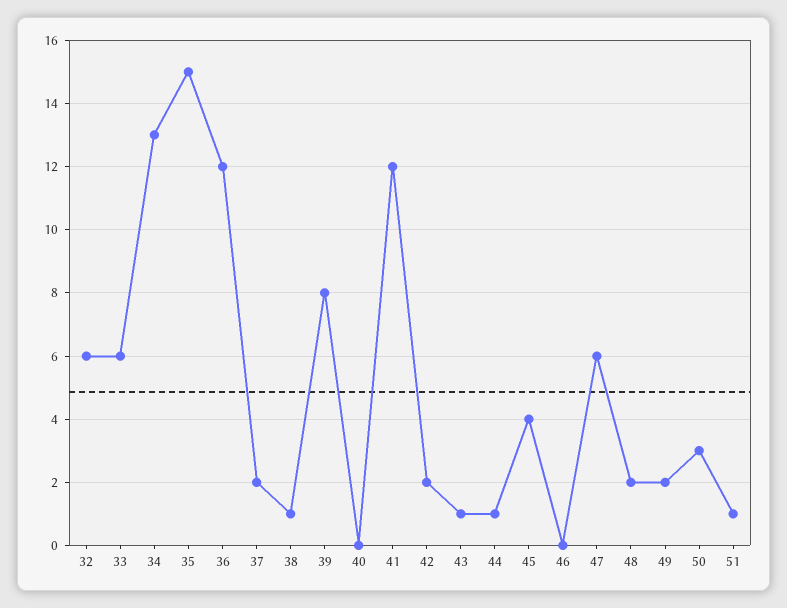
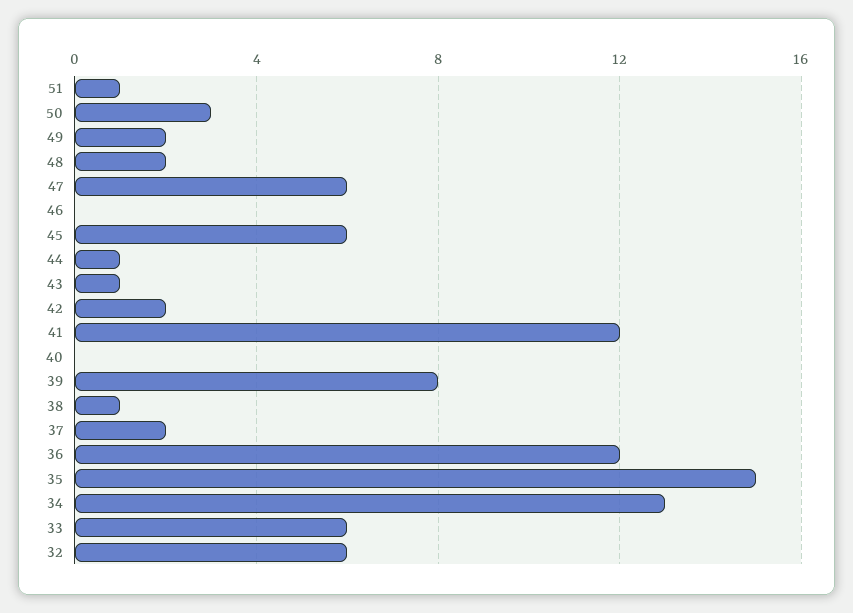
45: 4 -> 6

